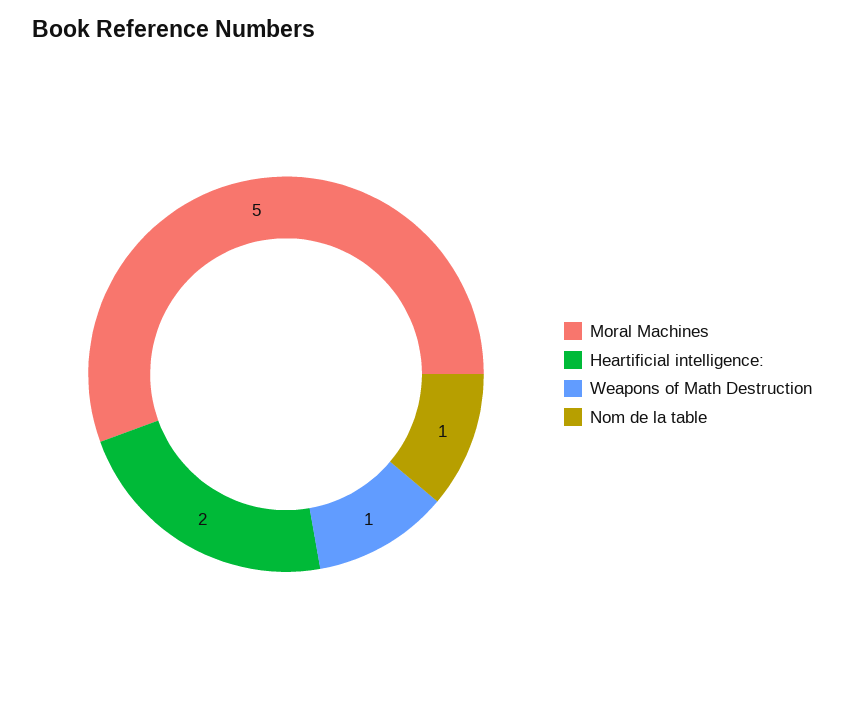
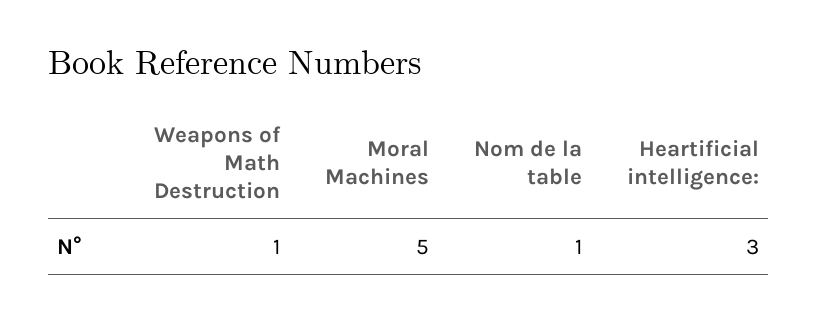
Heartificial intelligence:: 2 -> 3

